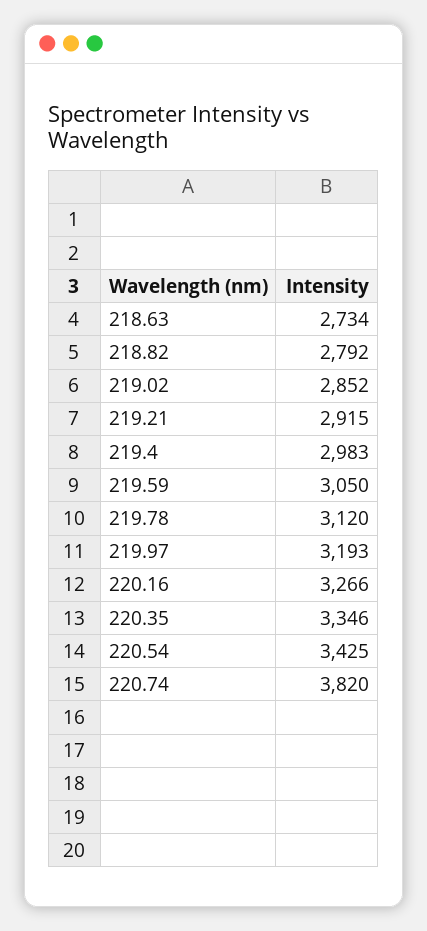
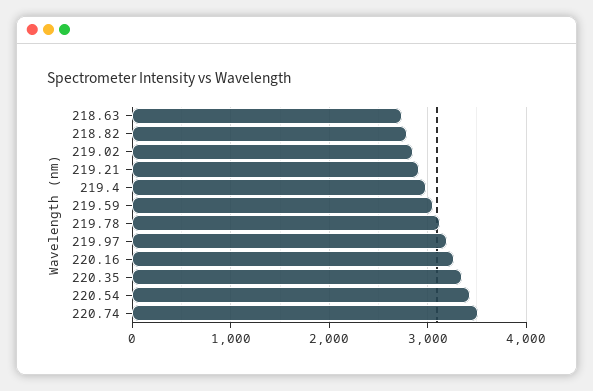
220.74: 3820 -> 3500

